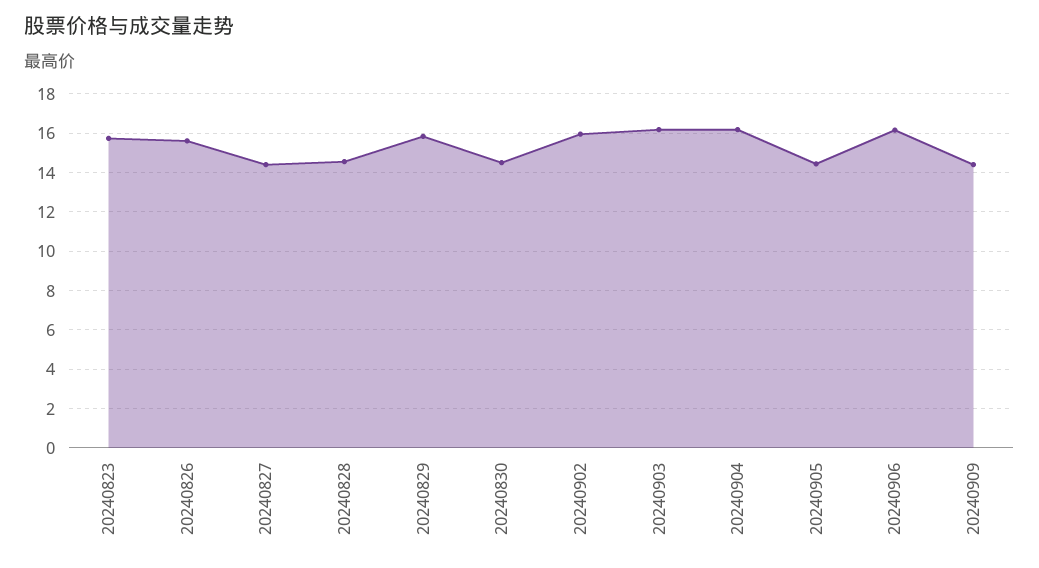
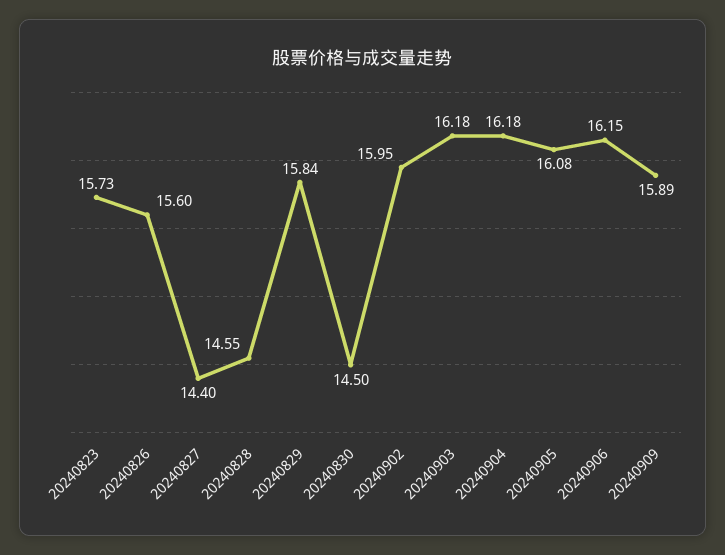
20240905: 14.5 -> 16.08
20240909: 14.5 -> 15.89

